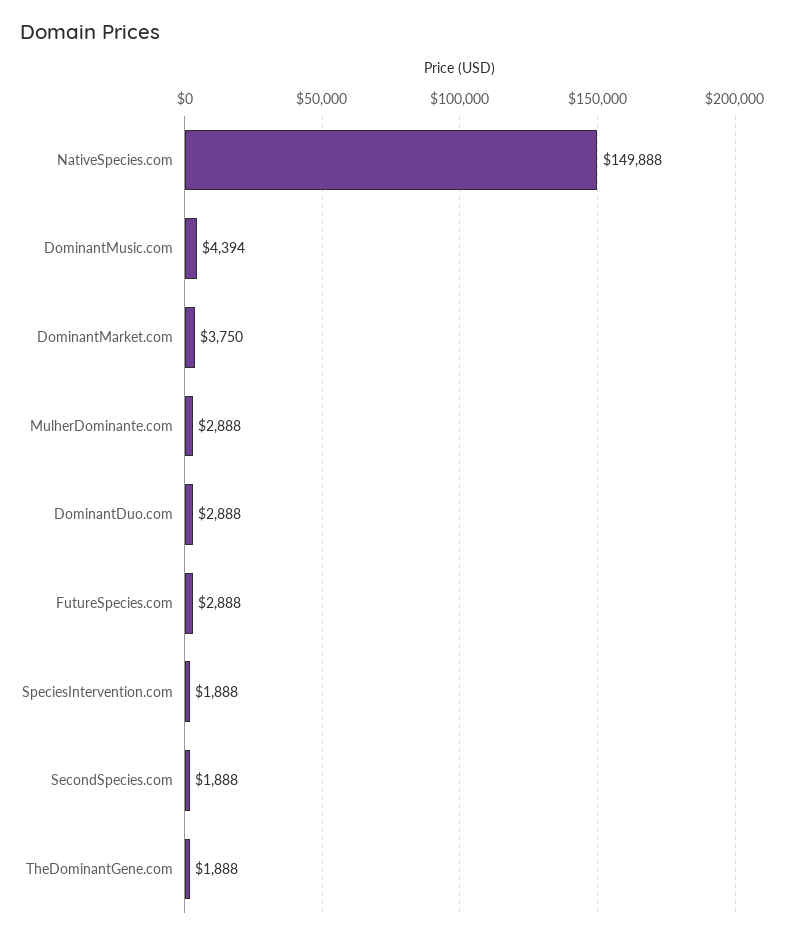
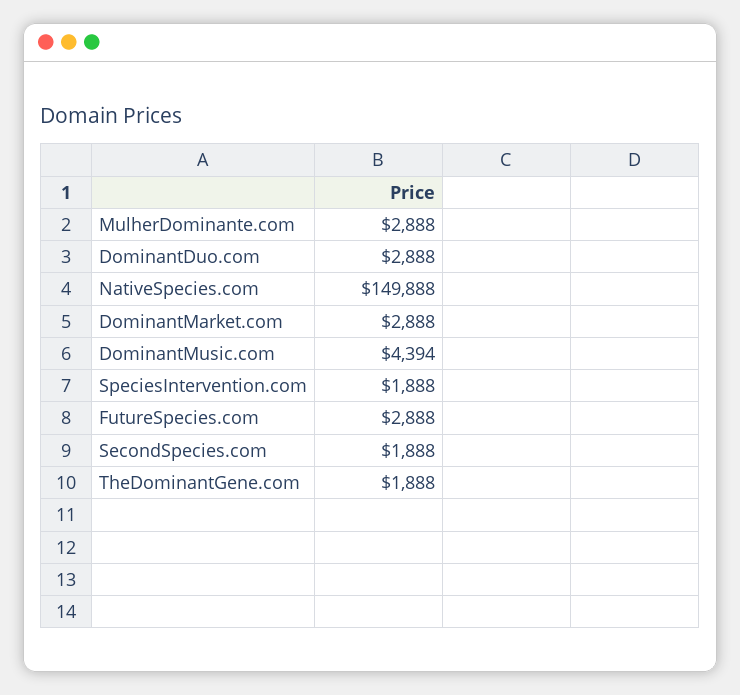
DominantMarket.com: 3750 -> 2888

